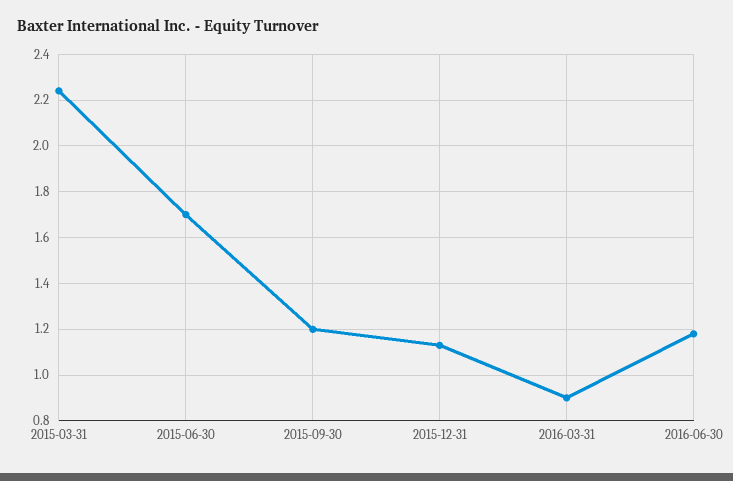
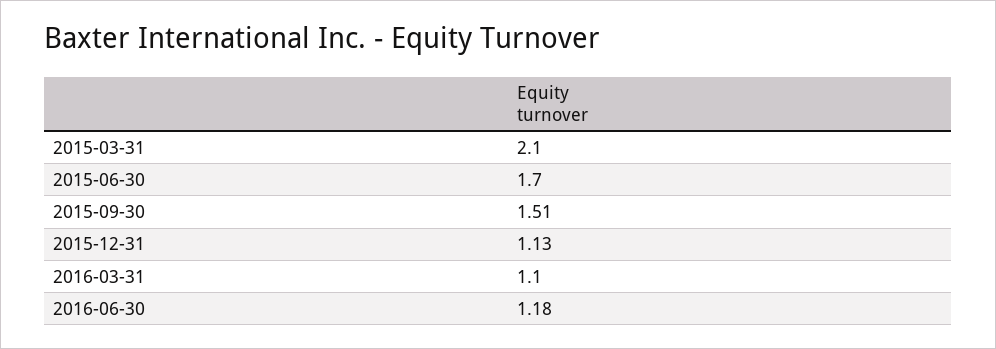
2015-03-31: 2.25 -> 2.1
2015-09-30: 1.2 -> 1.51
2016-03-31: 0.9 -> 1.1

